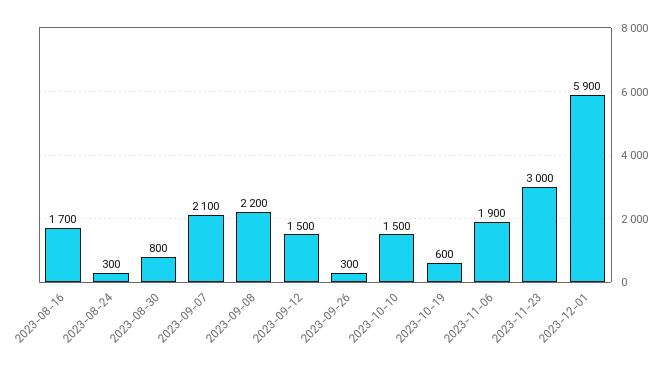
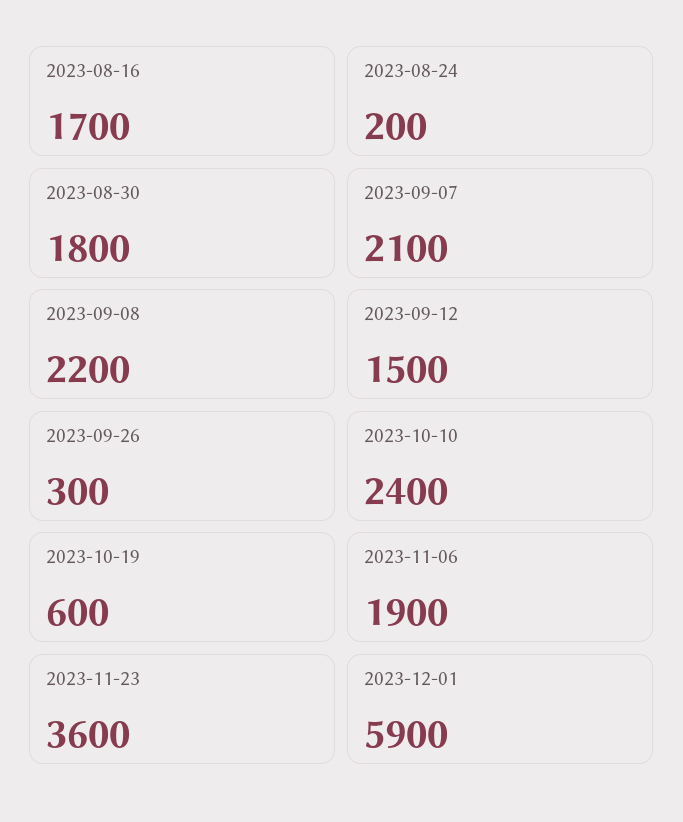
2023-08-24: 300 -> 200
2023-08-30: 800 -> 1800
2023-10-10: 1500 -> 2400
2023-11-23: 3000 -> 3600

